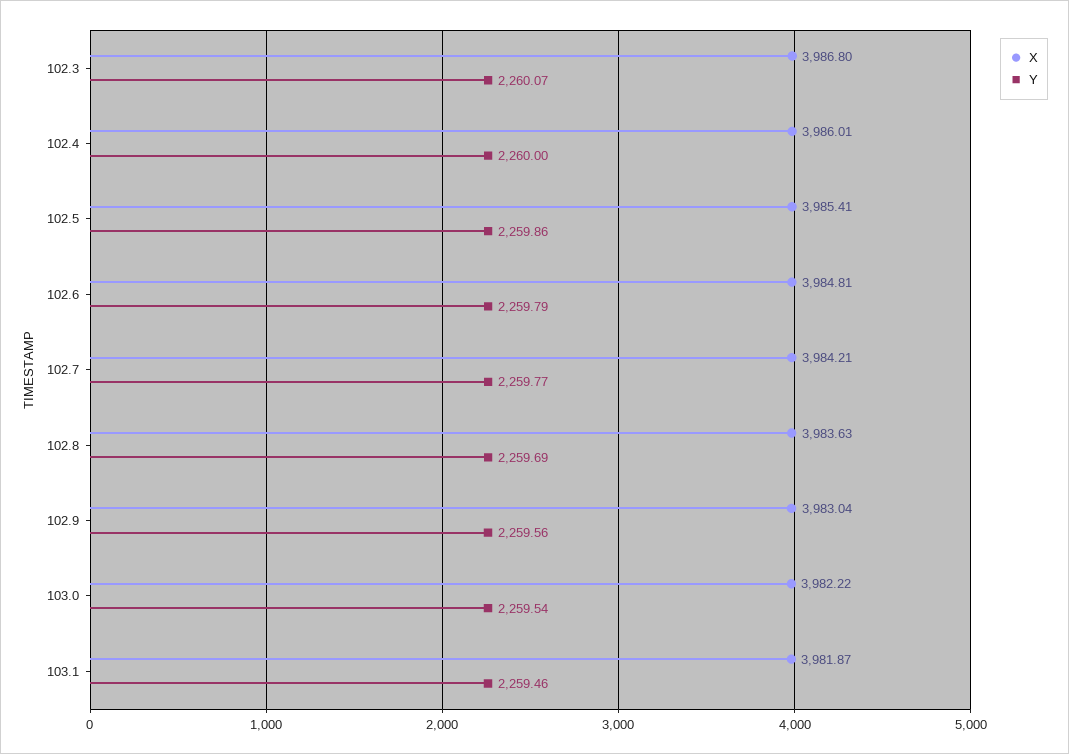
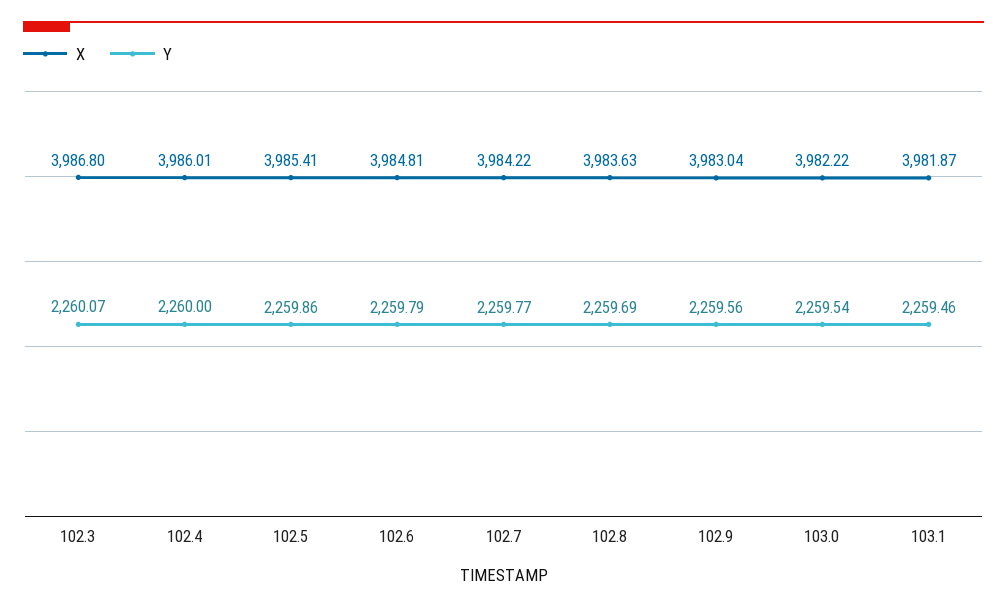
X, 102.7: 3984.21 -> 3984.22

